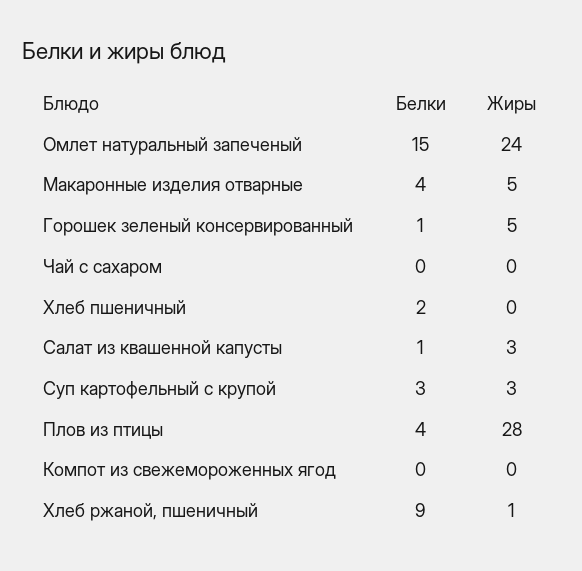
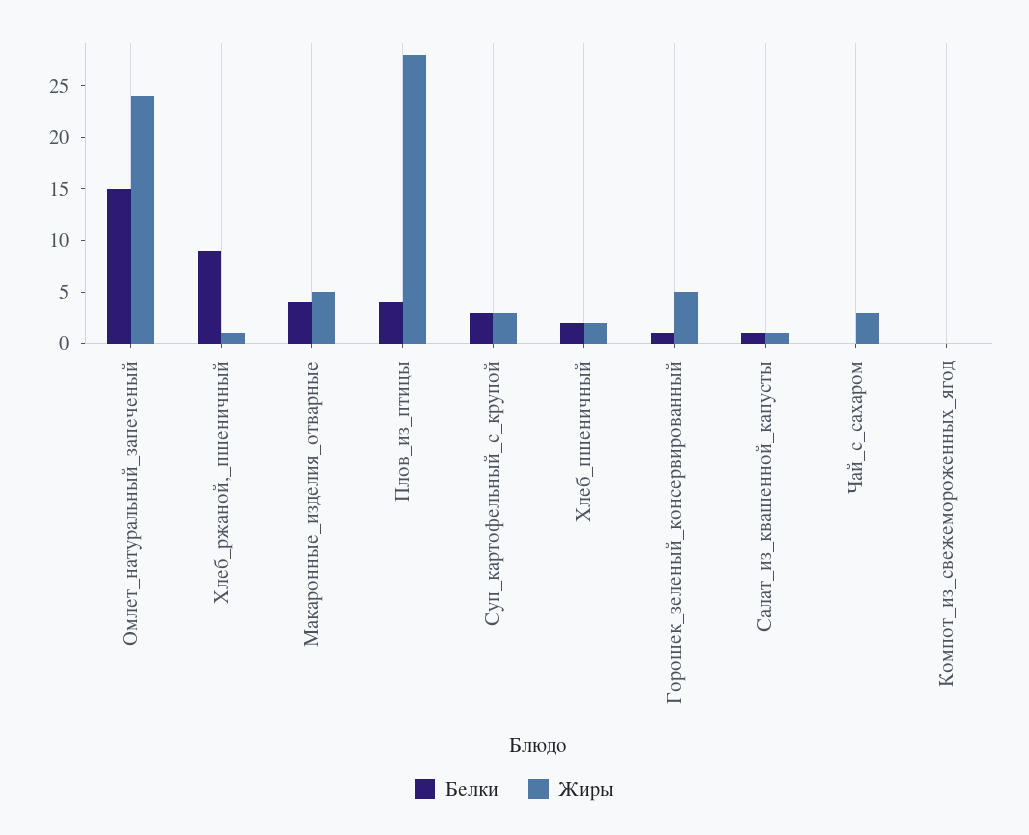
Жиры, Чай с сахаром: 0 -> 3
Жиры, Хлеб пшеничный: 0 -> 2
Жиры, Салат из квашенной капусты: 3 -> 1

